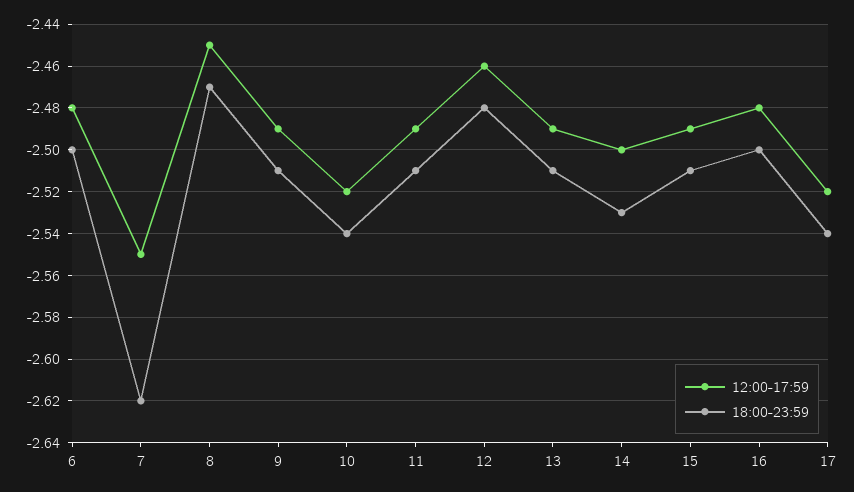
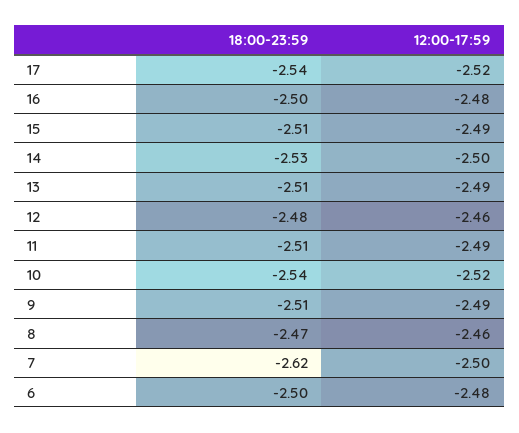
12:00-17:59, 7: -2.55 -> -2.5
12:00-17:59, 8: -2.45 -> -2.46

